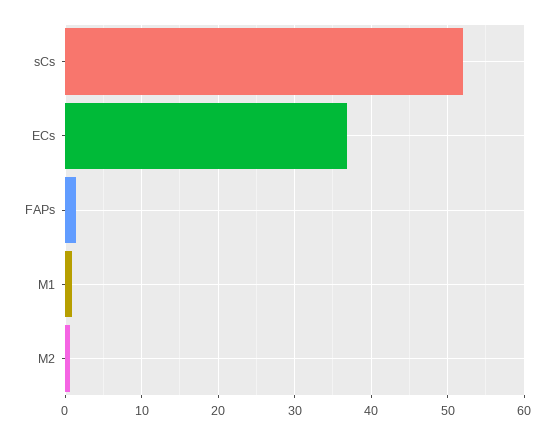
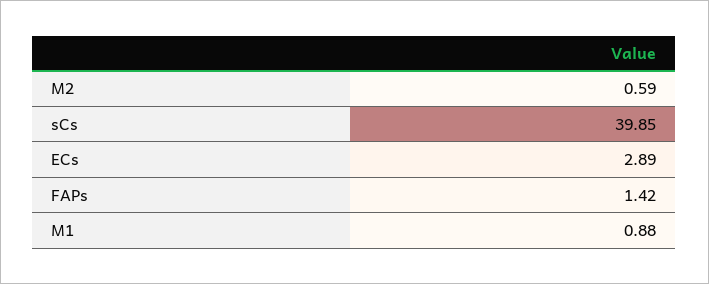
sCs: 52 -> 39.85
ECs: 37 -> 2.89

